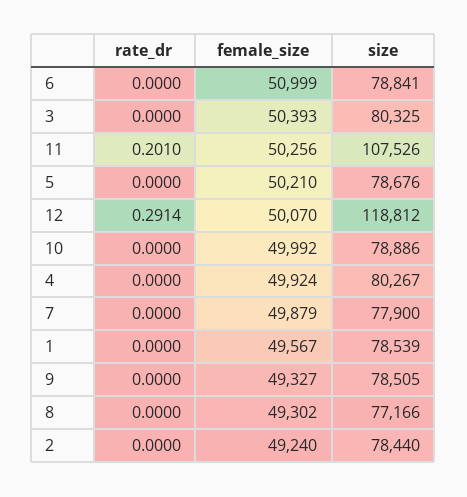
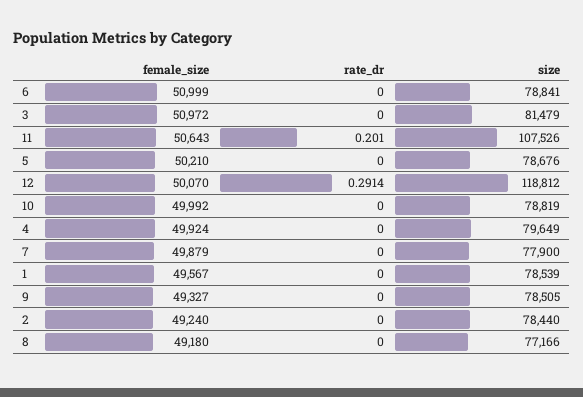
female_size, 3: 50393 -> 50972
size, 3: 80325 -> 81479
female_size, 11: 50256 -> 50643
size, 10: 78886 -> 78819
size, 4: 80267 -> 79649
female_size, 8: 49302 -> 49180

